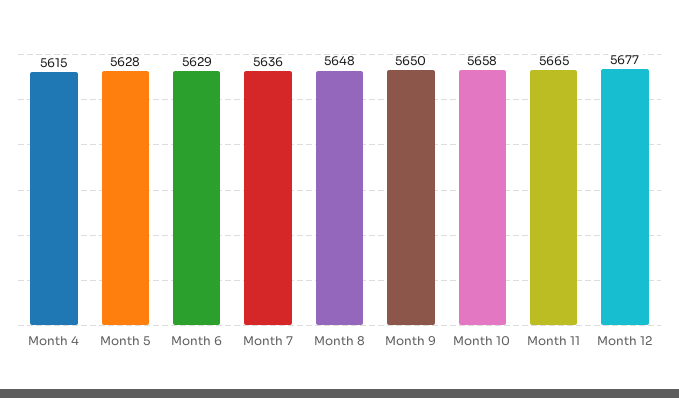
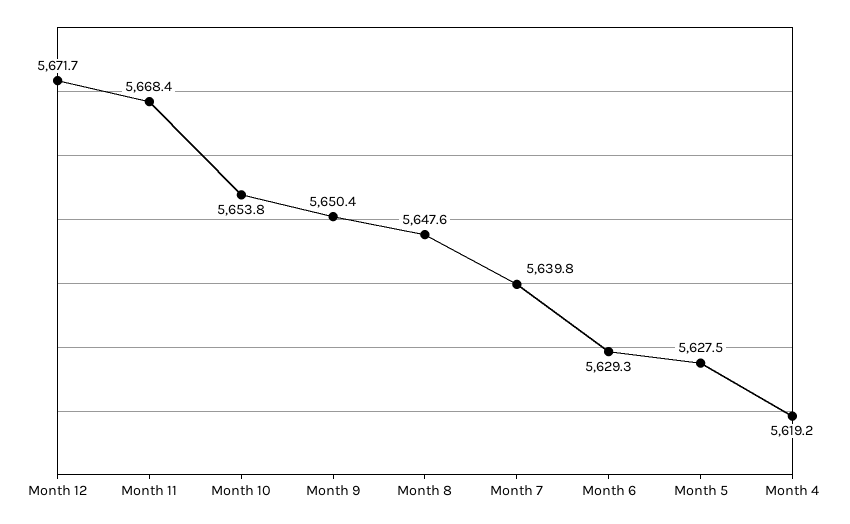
Month 4: 5615 -> 5619.2
Month 7: 5636 -> 5639.8
Month 10: 5658 -> 5653.8
Month 11: 5665 -> 5668.4
Month 12: 5677 -> 5671.7

